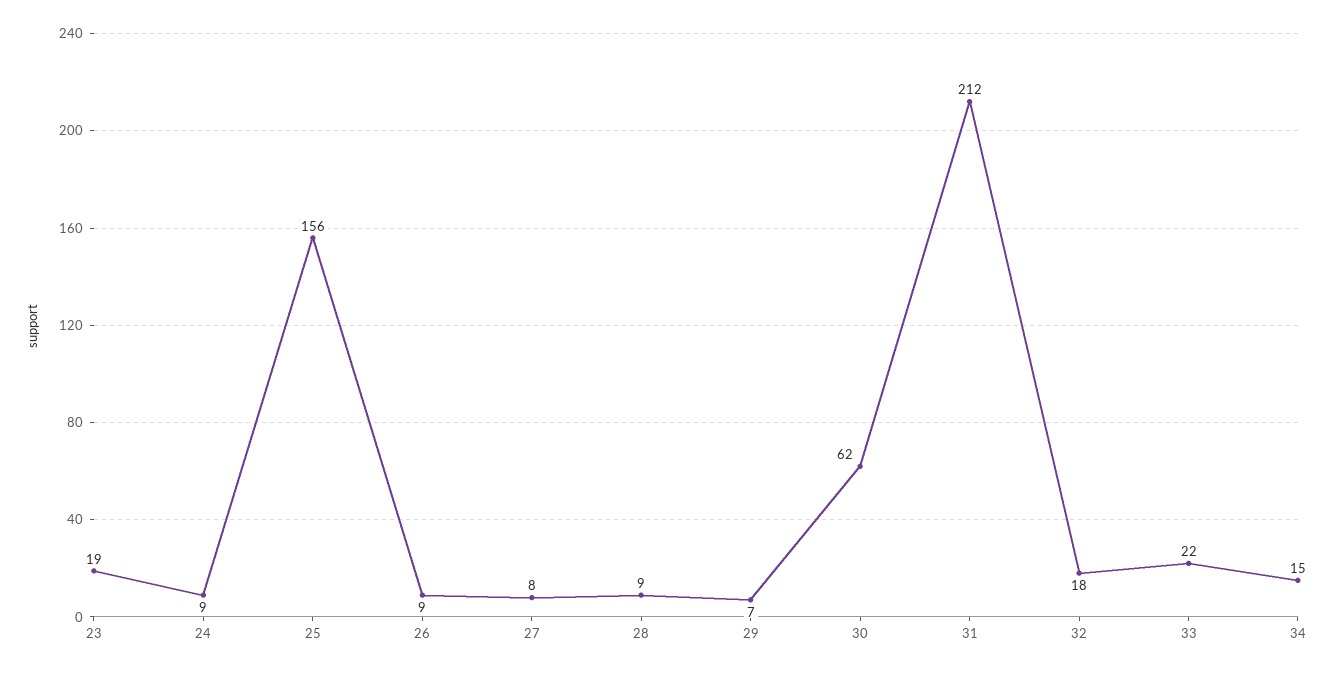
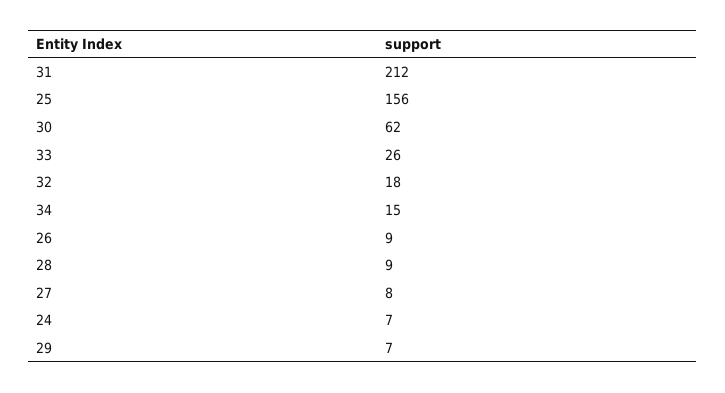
23: 19 -> none
24: 9 -> 7
33: 22 -> 26

